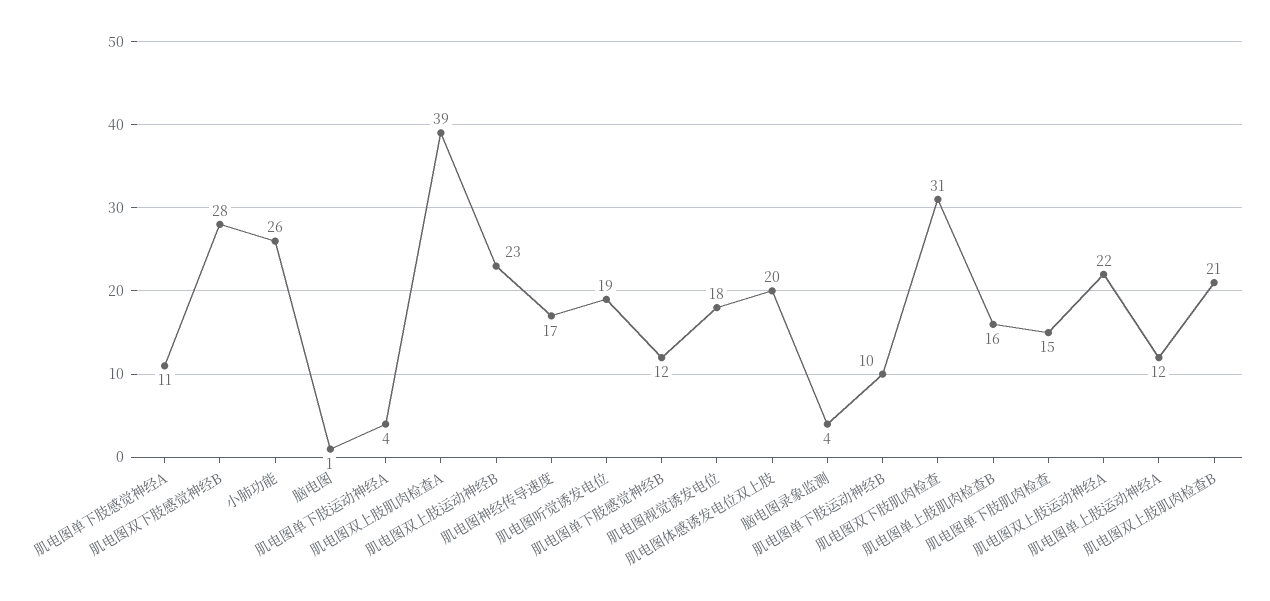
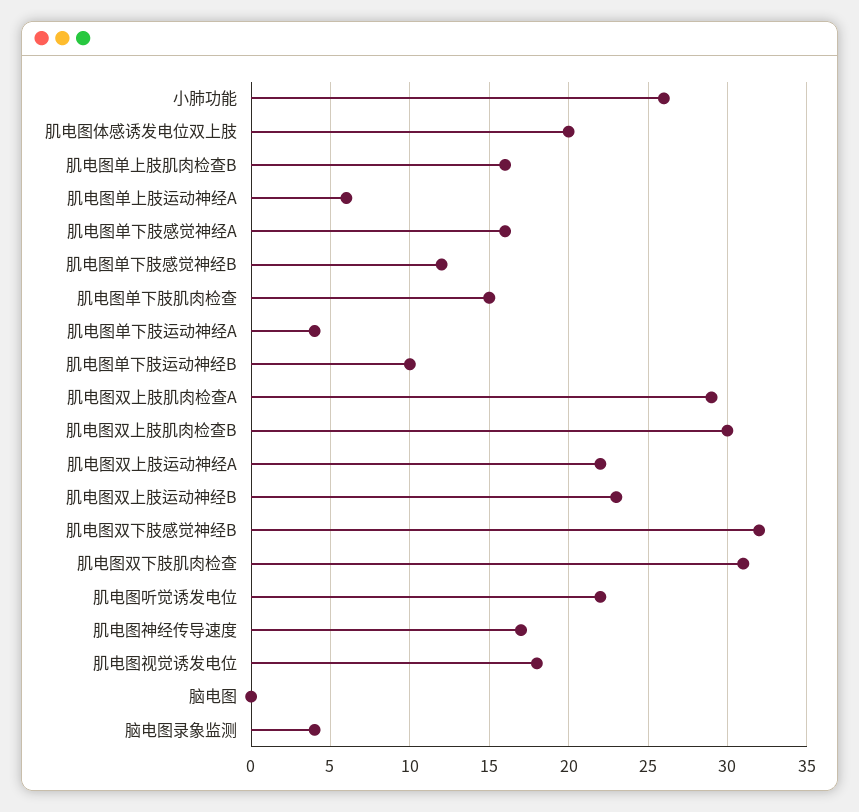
肌电图单下肢感觉神经A: 11 -> 16
肌电图双下肢感觉神经B: 28 -> 32
脑电图: 1 -> 0
肌电图双上肢肌肉检查A: 39 -> 29
肌电图听觉诱发电位: 19 -> 22
肌电图单上肢运动神经A: 12 -> 6
肌电图双上肢肌肉检查B: 21 -> 30

